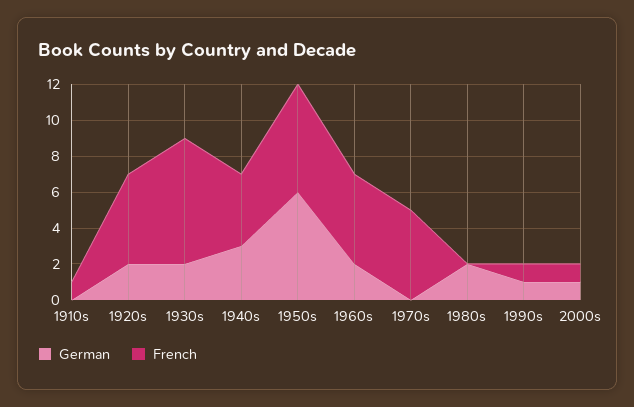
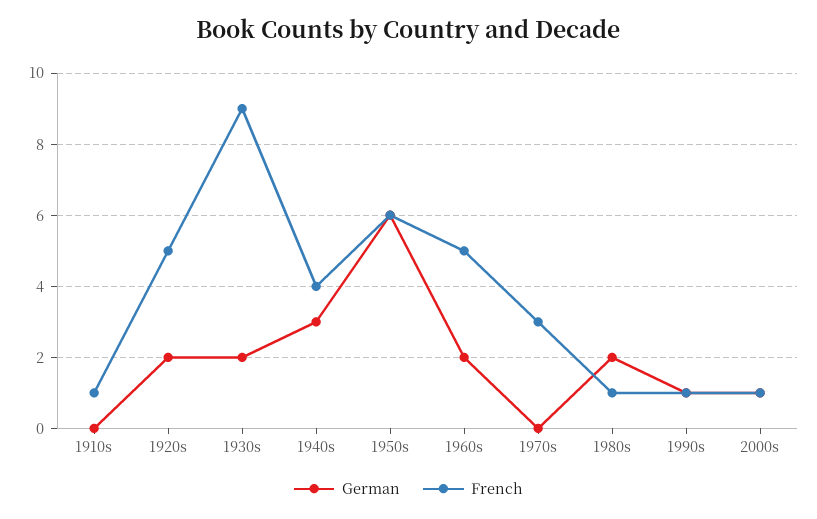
French, 1930s: 7 -> 9
French, 1970s: 5 -> 3
French, 1980s: 0 -> 1

